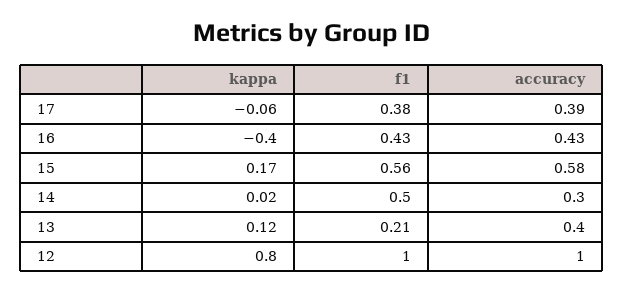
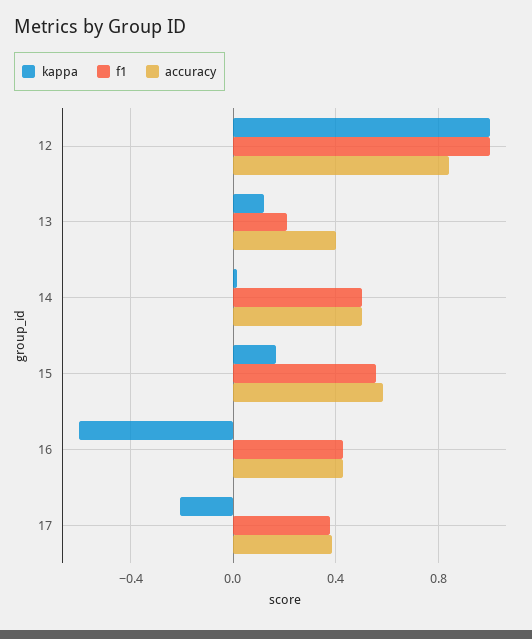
kappa, 17: -0.06 -> -0.2
kappa, 16: -0.4 -> -0.6
accuracy, 14: 0.3 -> 0.5
kappa, 12: 0.8 -> 1
accuracy, 12: 1 -> 0.85

